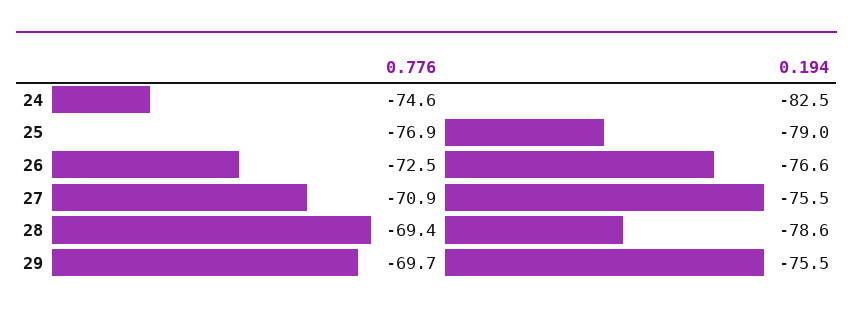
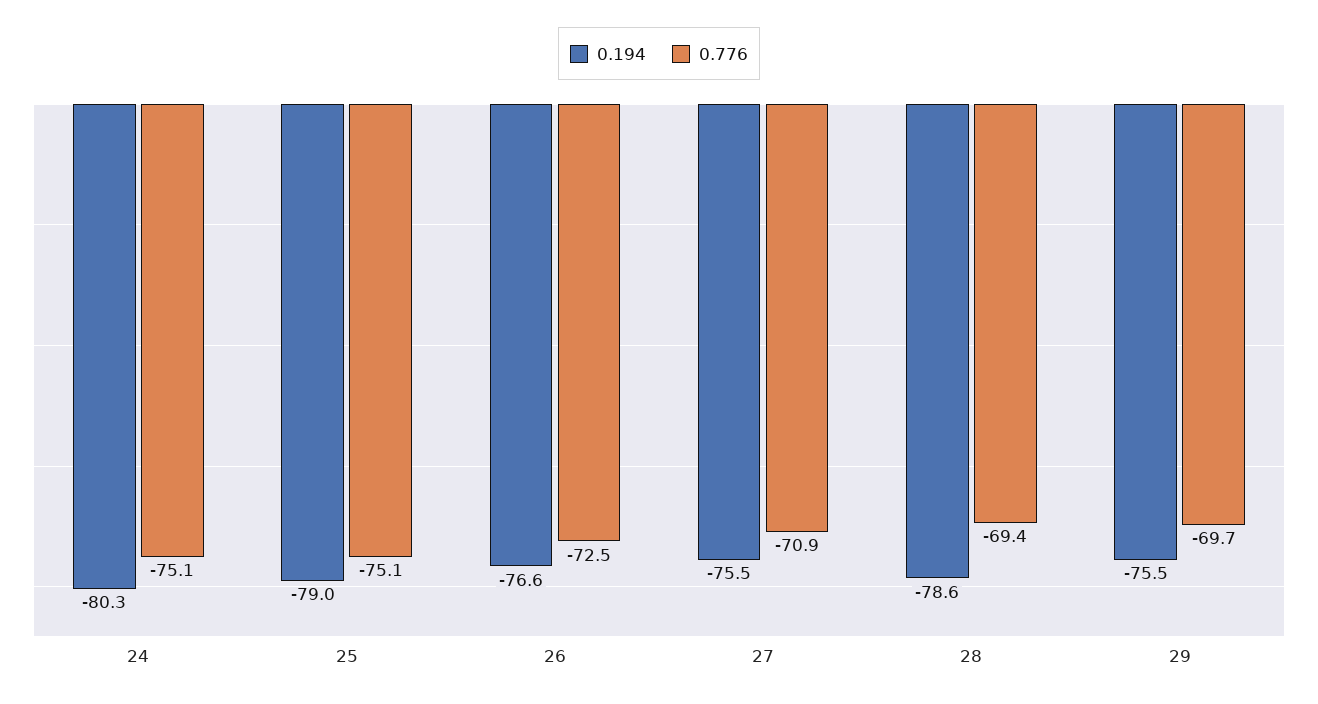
0.776, 24: -74.6 -> -75.1
0.194, 24: -82.5 -> -80.3
0.776, 25: -76.9 -> -75.1

